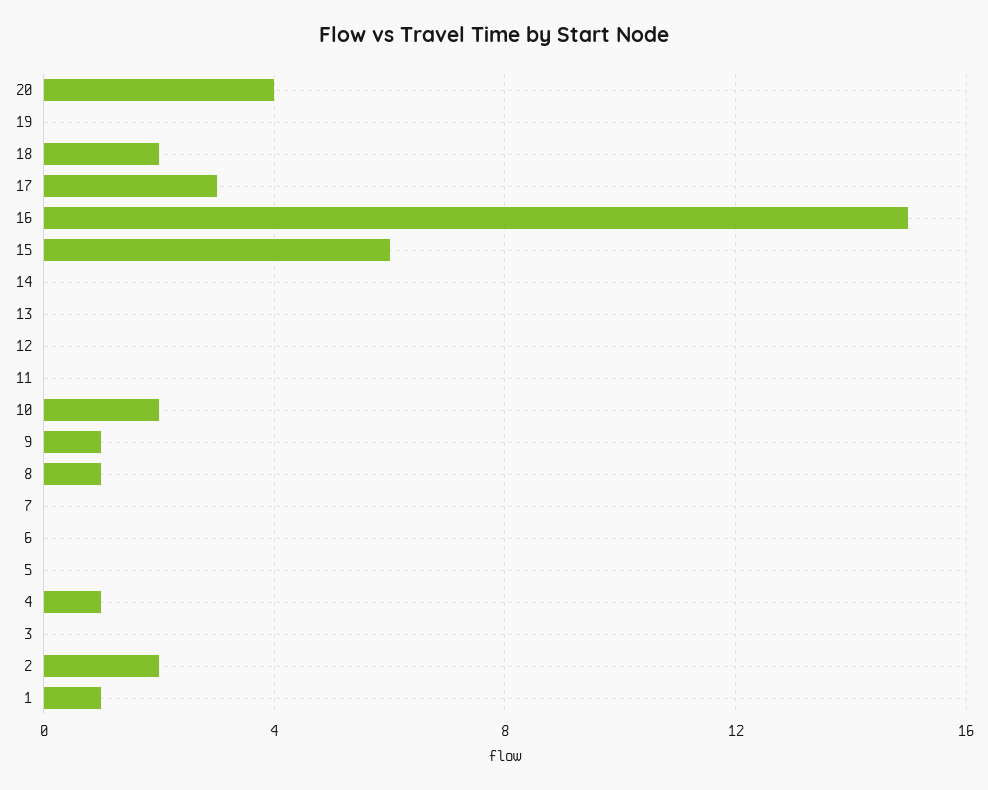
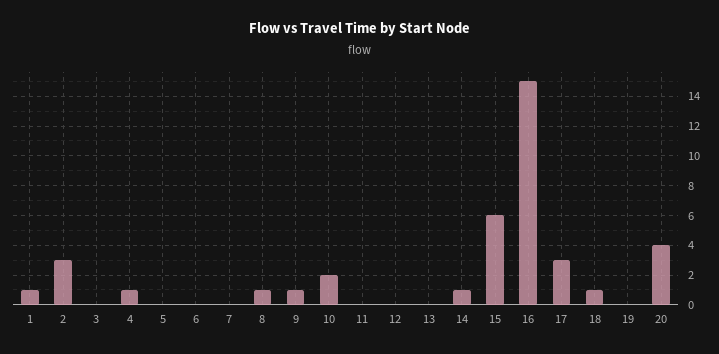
18: 2 -> 1
14: 0 -> 1
2: 2 -> 3

